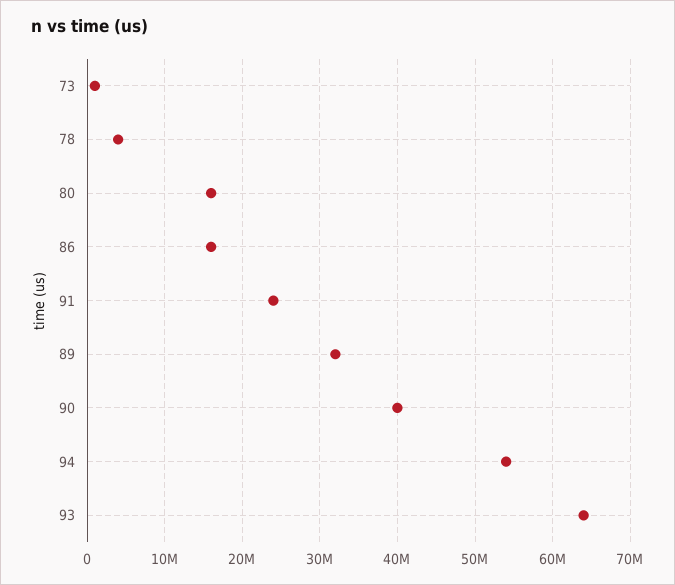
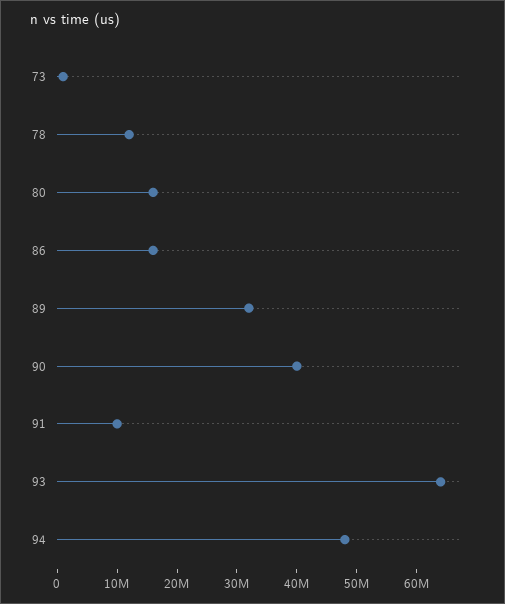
78: 4000000 -> 12000000
91: 24000000 -> 10000000
94: 54000000 -> 48000000

